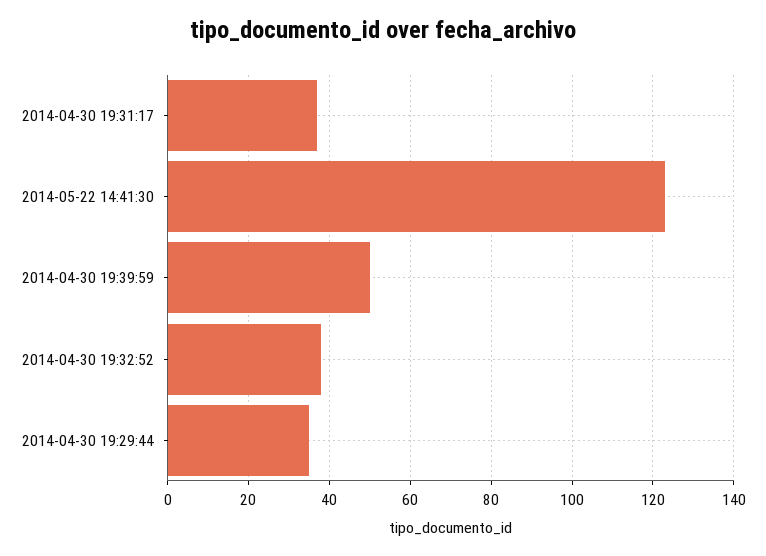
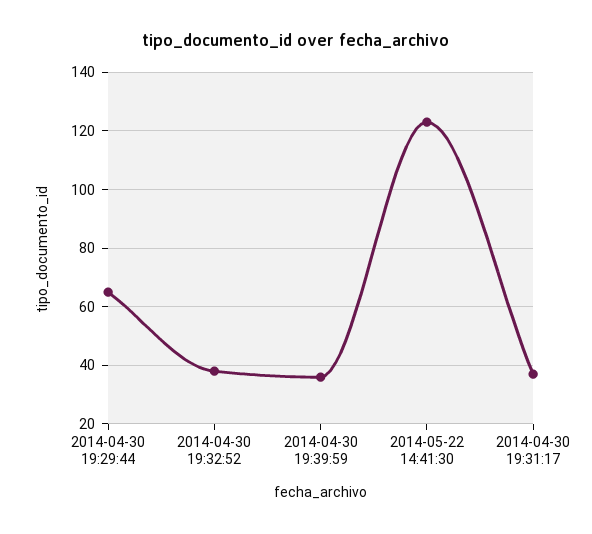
2014-04-30 19:39:59: 50 -> 35
2014-04-30 19:29:44: 35 -> 65

